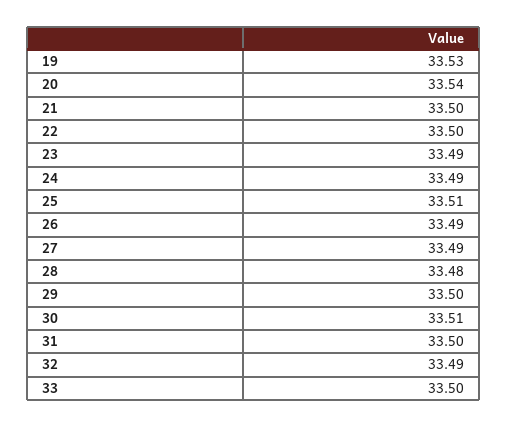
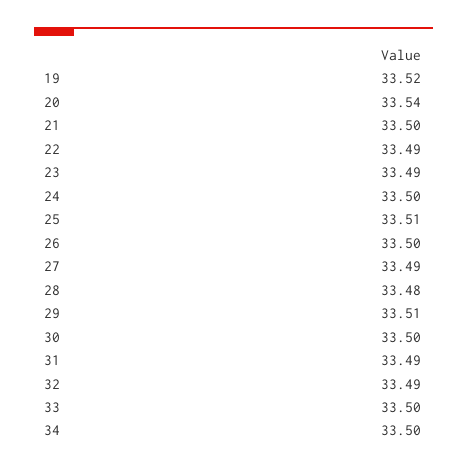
19: 33.53 -> 33.52
22: 33.5 -> 33.49
24: 33.49 -> 33.5
26: 33.49 -> 33.5
29: 33.5 -> 33.51
30: 33.51 -> 33.5
31: 33.5 -> 33.49
34: none -> 33.5

